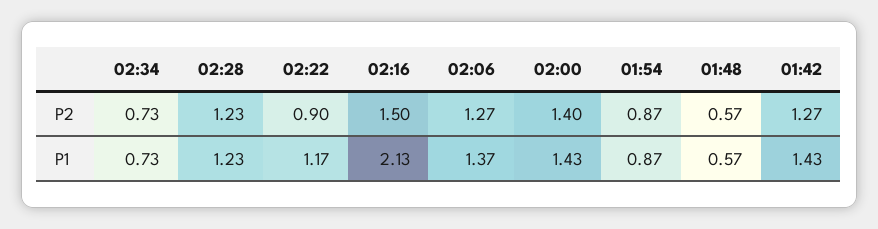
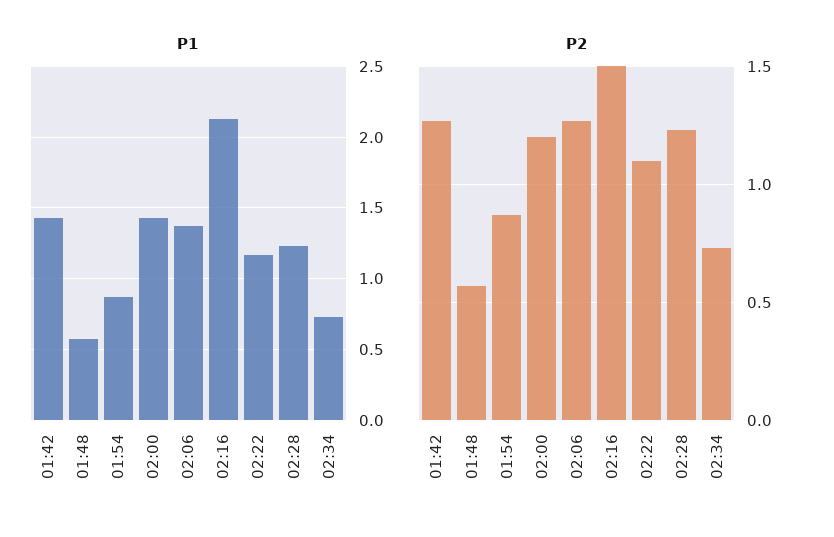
P2, 02:22: 0.9 -> 1.1
P2, 02:00: 1.4 -> 1.2

